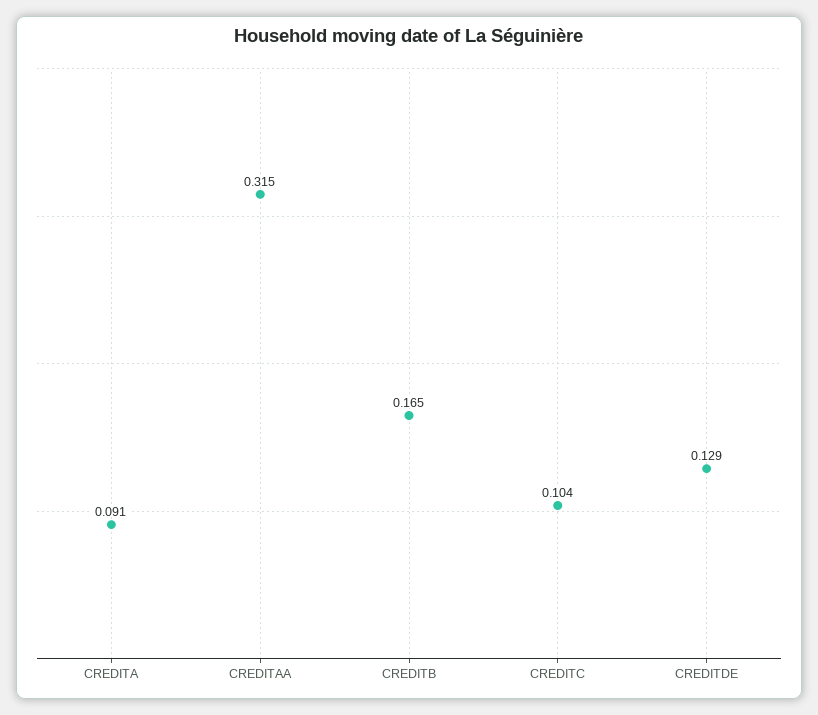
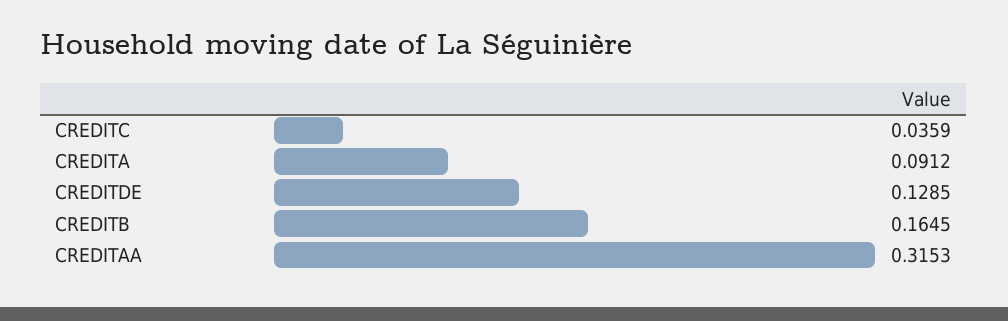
CREDITC: 0.104 -> 0.0359

